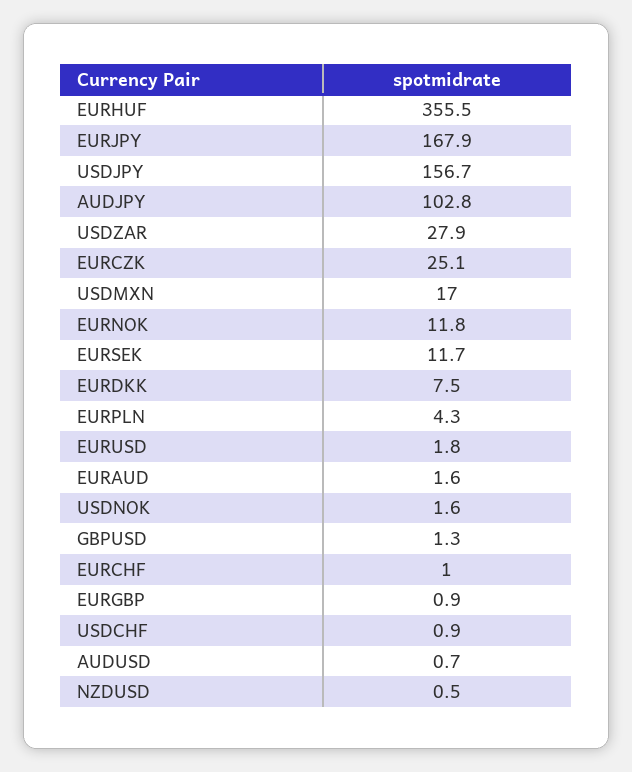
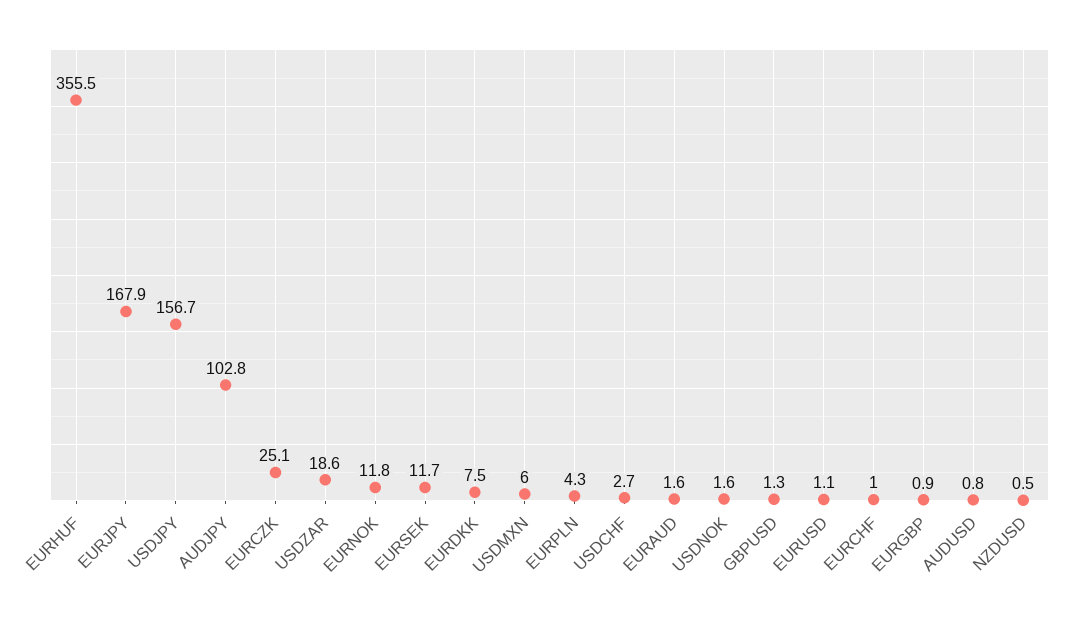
USDZAR: 27.9 -> 18.6
USDMXN: 17 -> 6
EURUSD: 1.8 -> 1.1
USDCHF: 0.9 -> 2.7
AUDUSD: 0.7 -> 0.8

